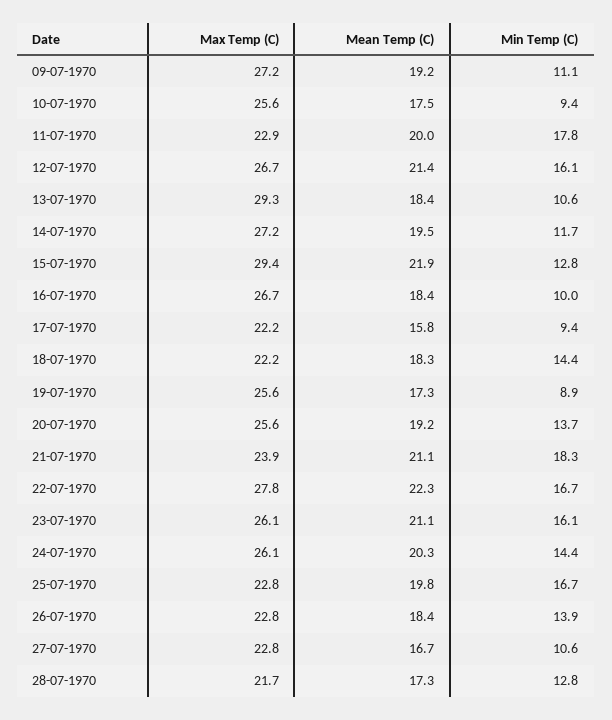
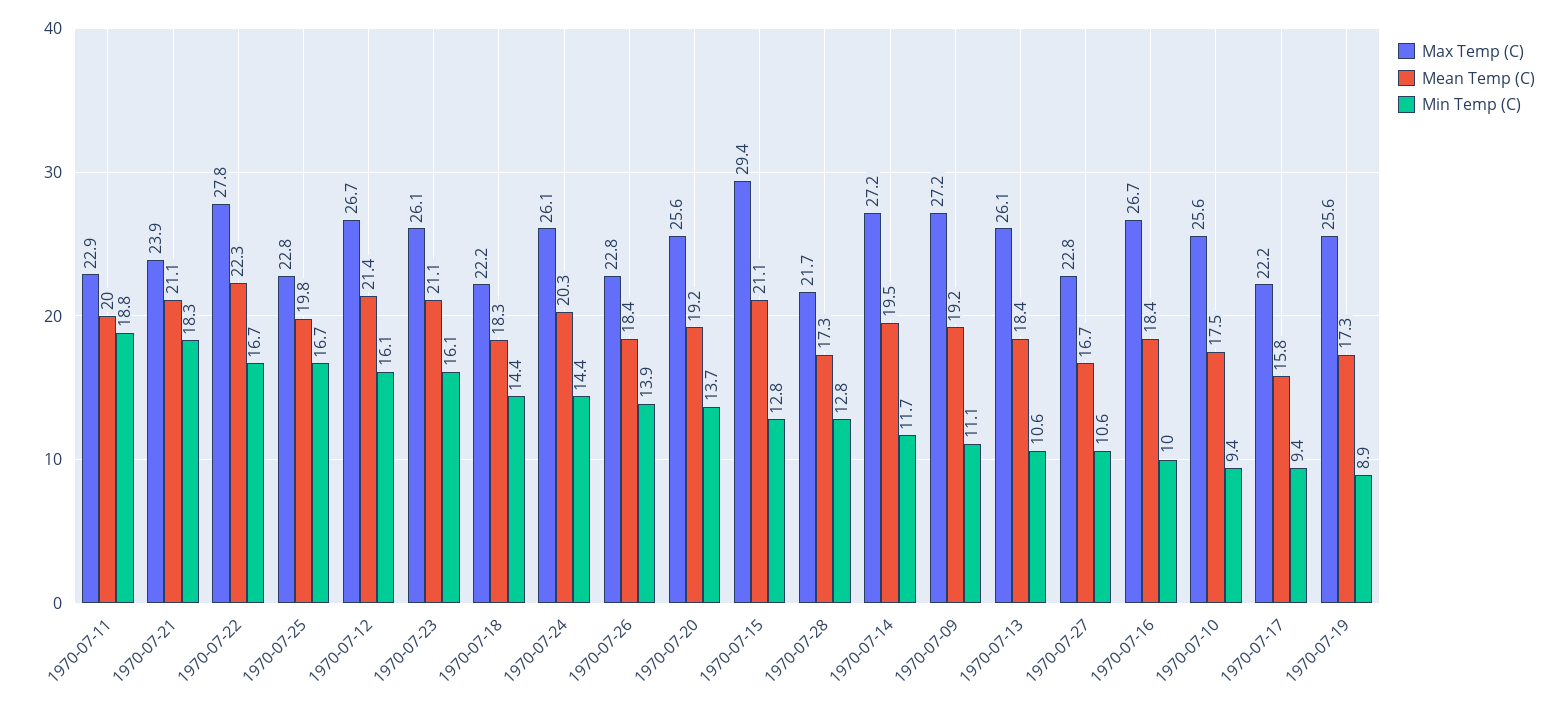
Min Temp (C), 11-07-1970: 17.8 -> 18.8
Max Temp (C), 13-07-1970: 29.3 -> 26.1
Mean Temp (C), 15-07-1970: 21.9 -> 21.1

